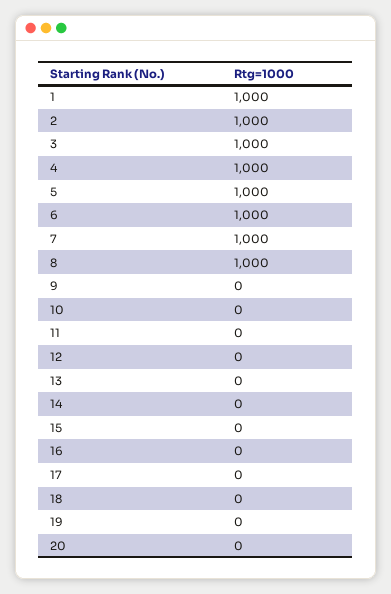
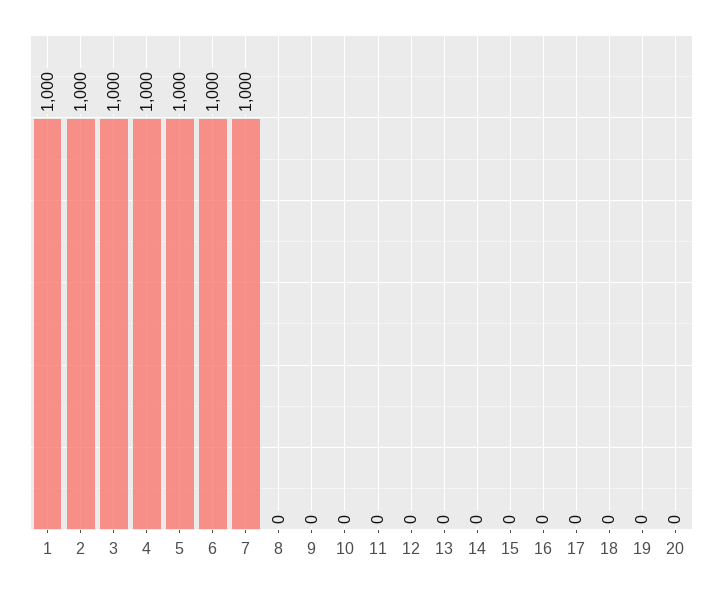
8: 1000 -> 0

